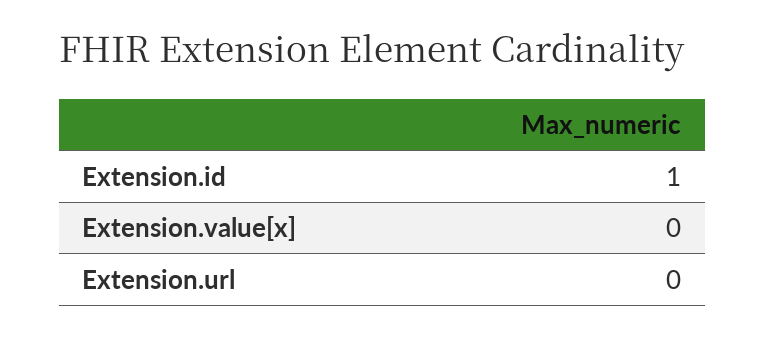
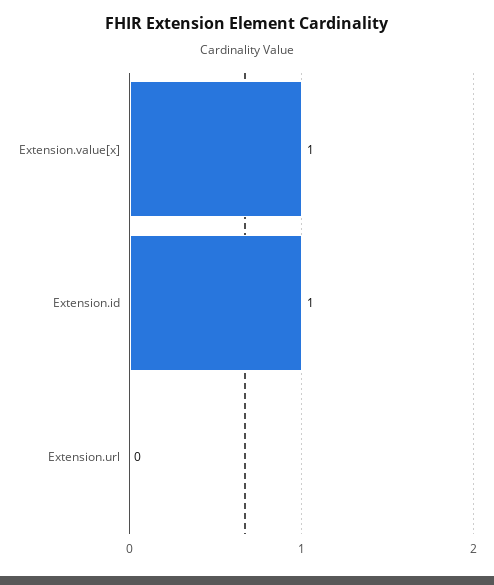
Extension.value[x]: 0 -> 1

